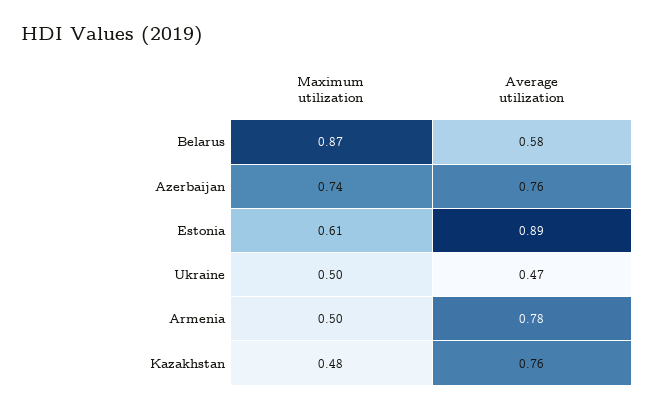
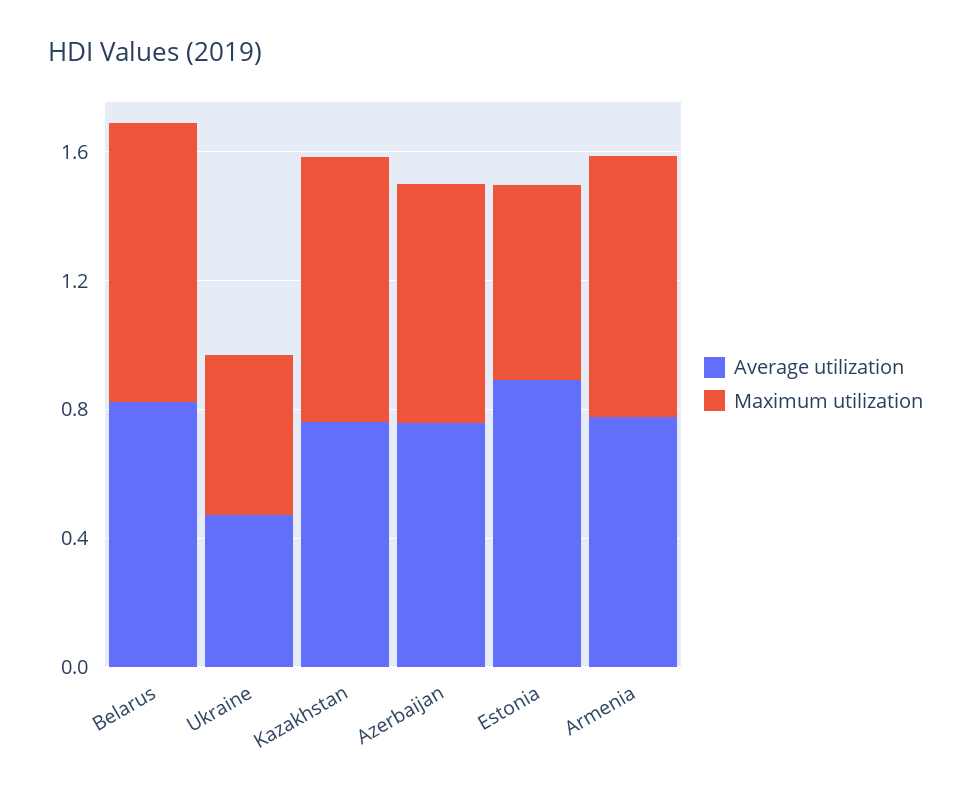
Average utilization, Belarus: 0.58 -> 0.8
Maximum utilization, Armenia: 0.5 -> 0.8
Maximum utilization, Kazakhstan: 0.48 -> 0.8

